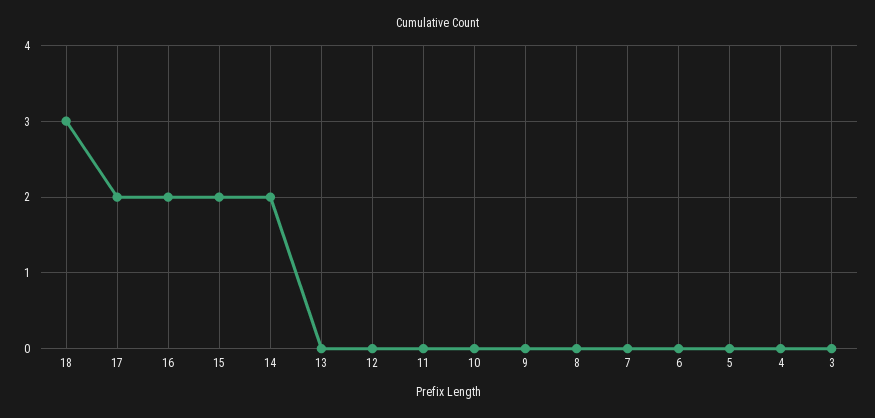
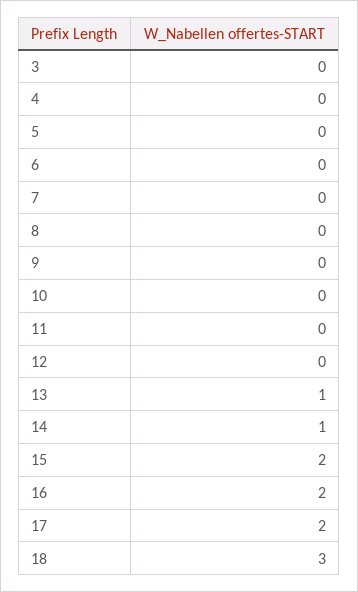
14: 2 -> 1
13: 0 -> 1

